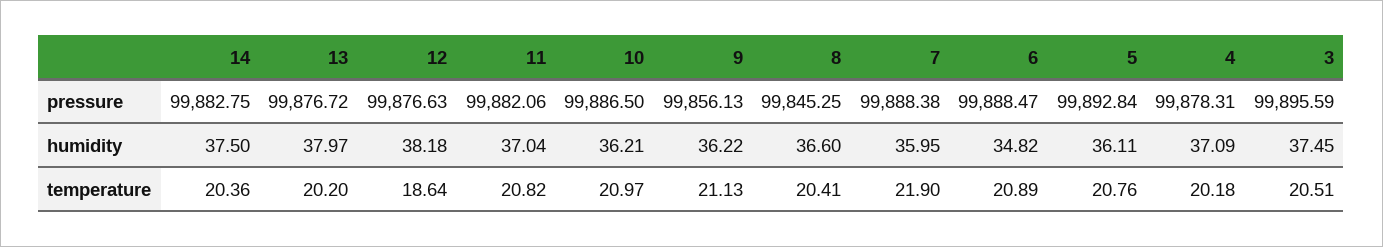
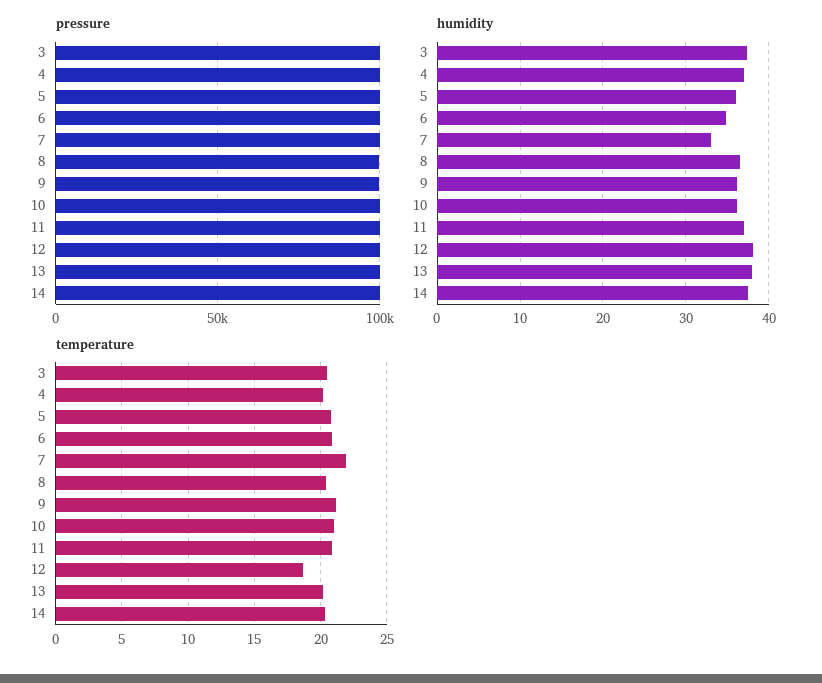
humidity, 7: 35.95 -> 33

